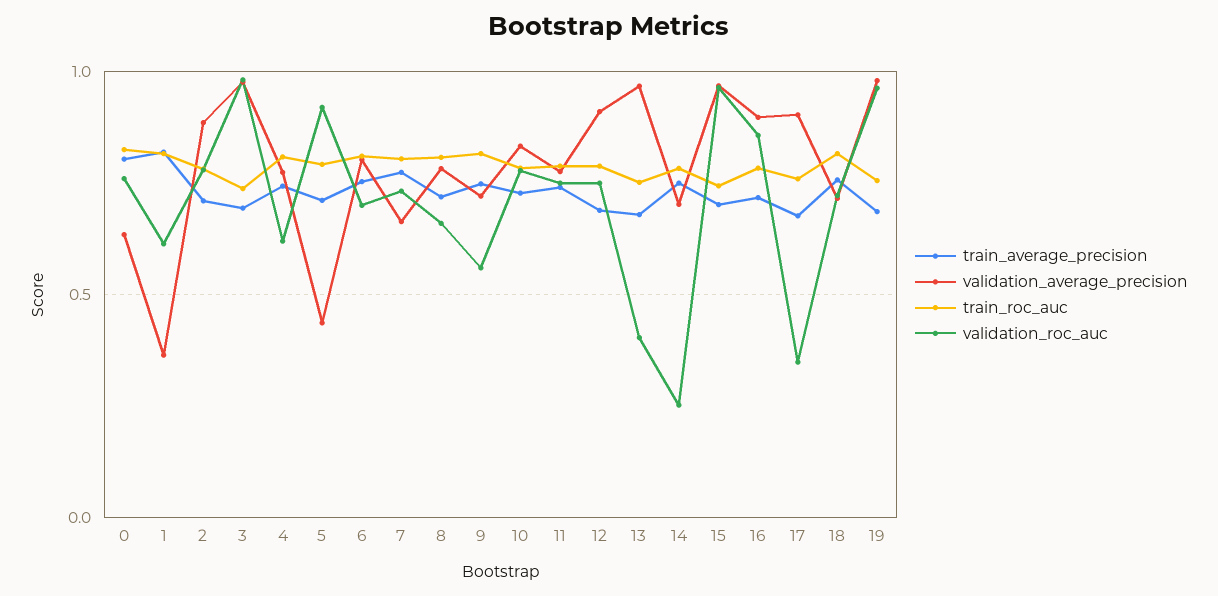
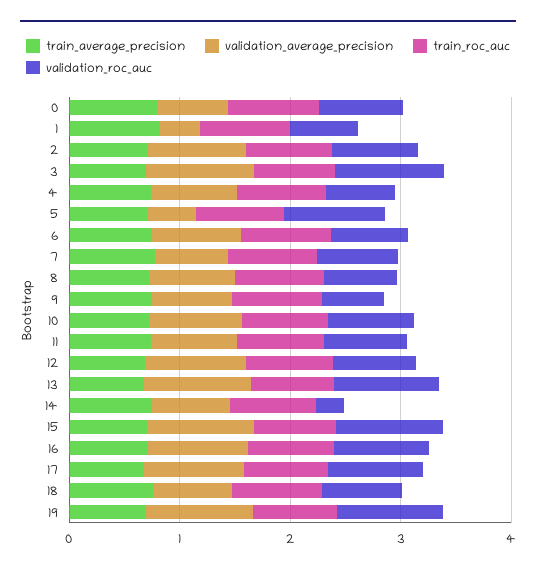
validation_roc_auc, 13: 0.4 -> 1
validation_roc_auc, 17: 0.35 -> 0.8

